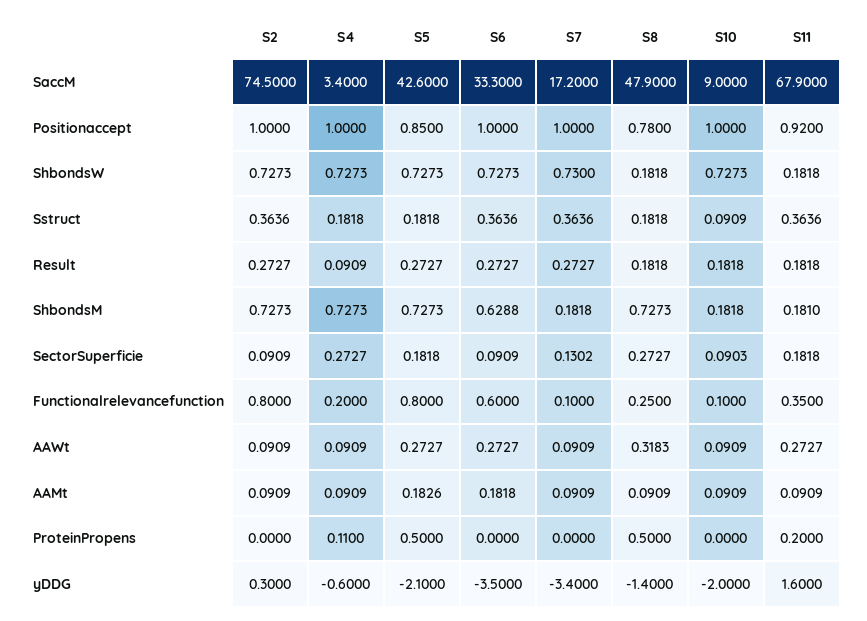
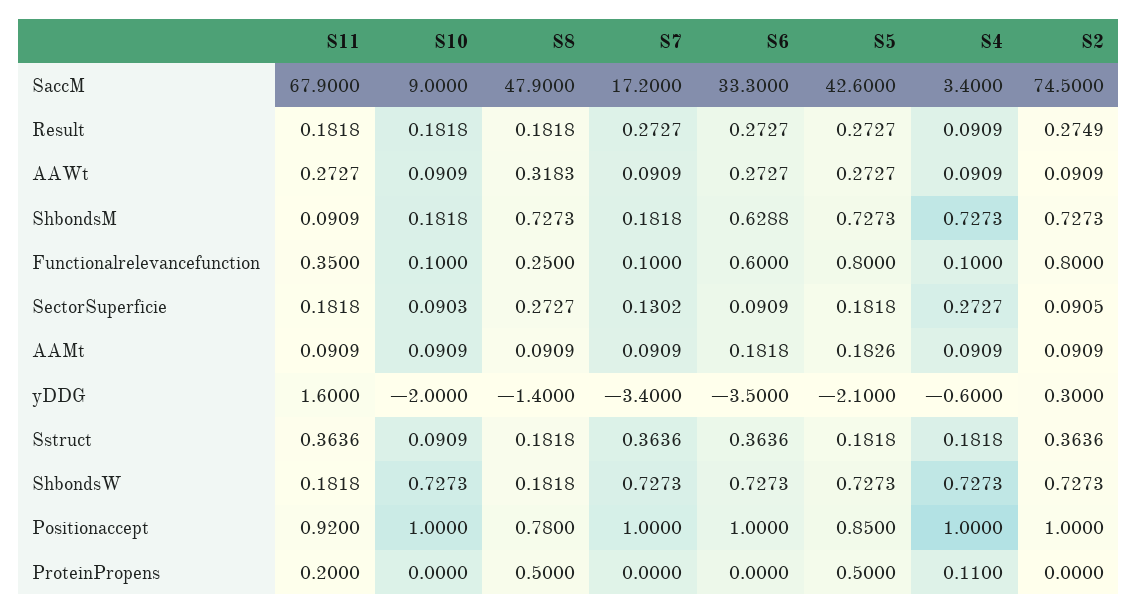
S7, ShbondsW: 0.73 -> 0.7273
S2, Result: 0.2727 -> 0.2749
S11, ShbondsM: 0.181 -> 0.0909
S2, SectorSuperficie: 0.0909 -> 0.0905
S4, Functionalrelevancefunction: 0.2 -> 0.1

